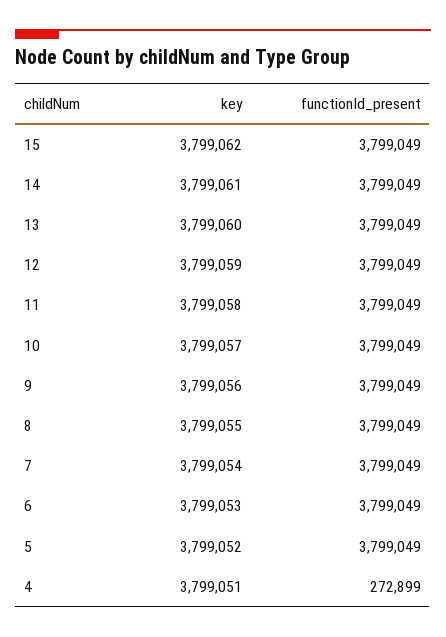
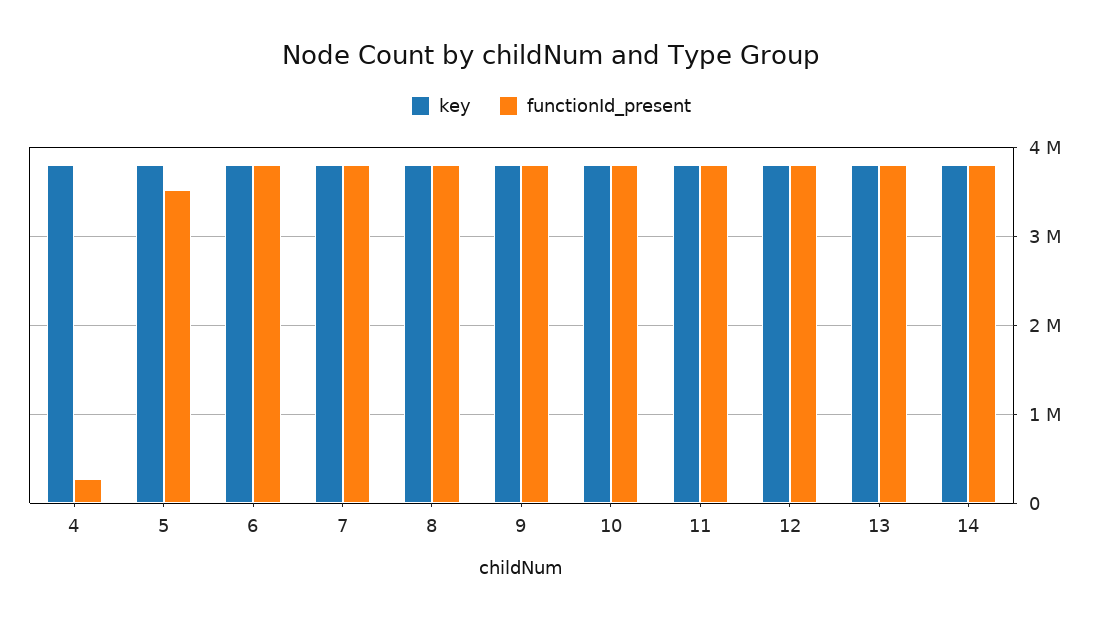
key, 15: 3799062 -> none
functionId_present, 15: 3799049 -> none
functionId_present, 5: 3799049 -> 3500000

